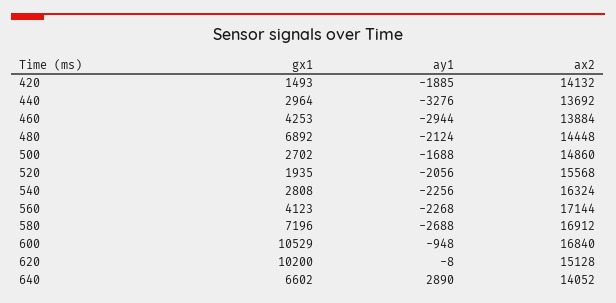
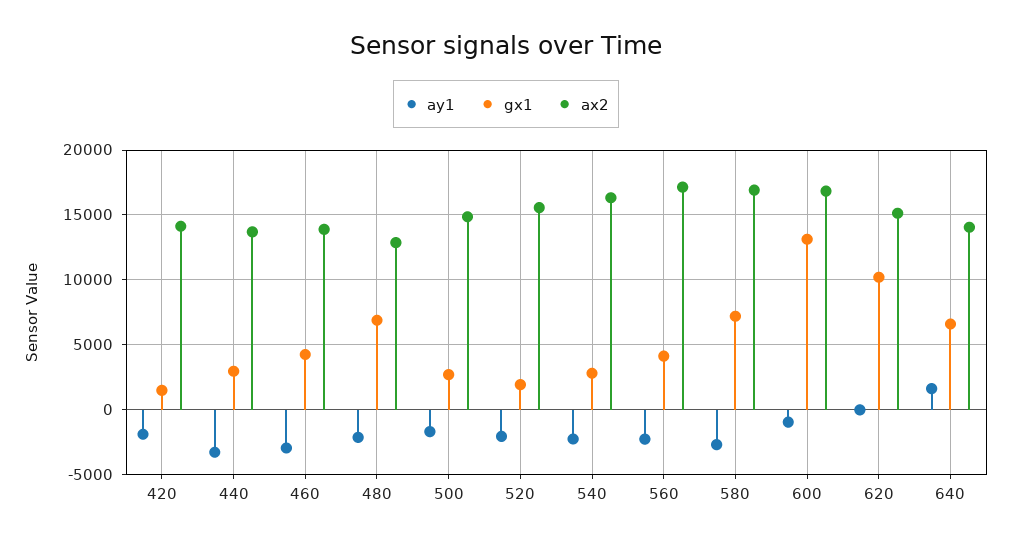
ax2, 480: 14448 -> 13000
gx1, 600: 10529 -> 13000
ay1, 640: 2890 -> 1500

